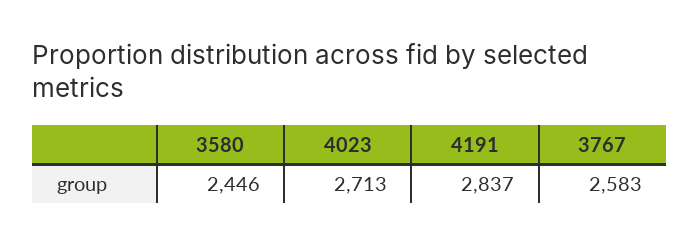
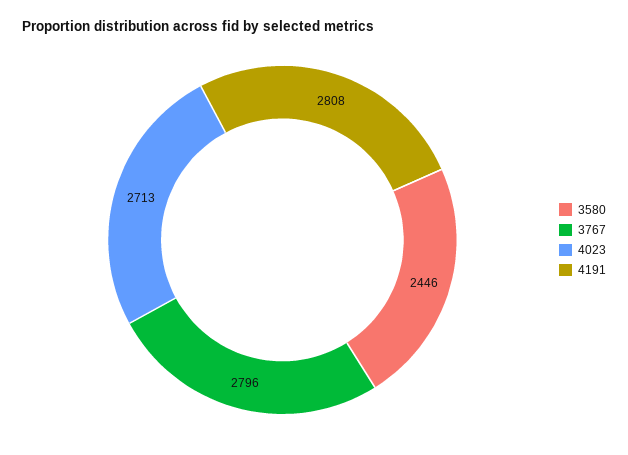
4191: 2837 -> 2808
3767: 2583 -> 2796

